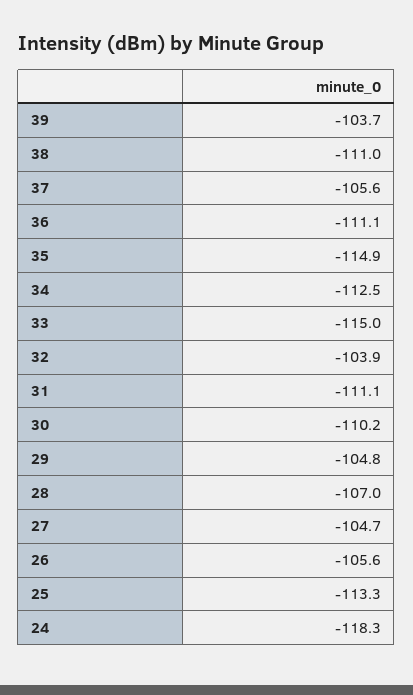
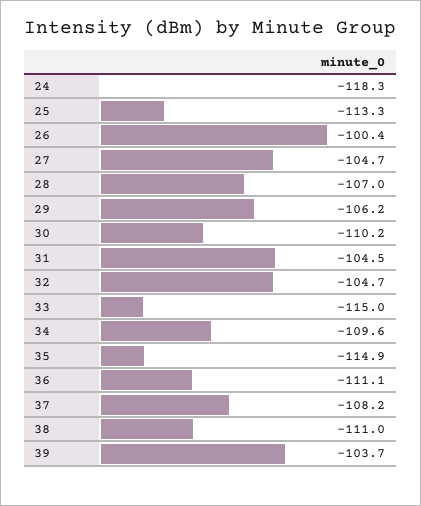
37: -105.6 -> -108.2
34: -112.5 -> -109.6
32: -103.9 -> -104.7
31: -111.1 -> -104.5
29: -104.8 -> -106.2
26: -105.6 -> -100.4

